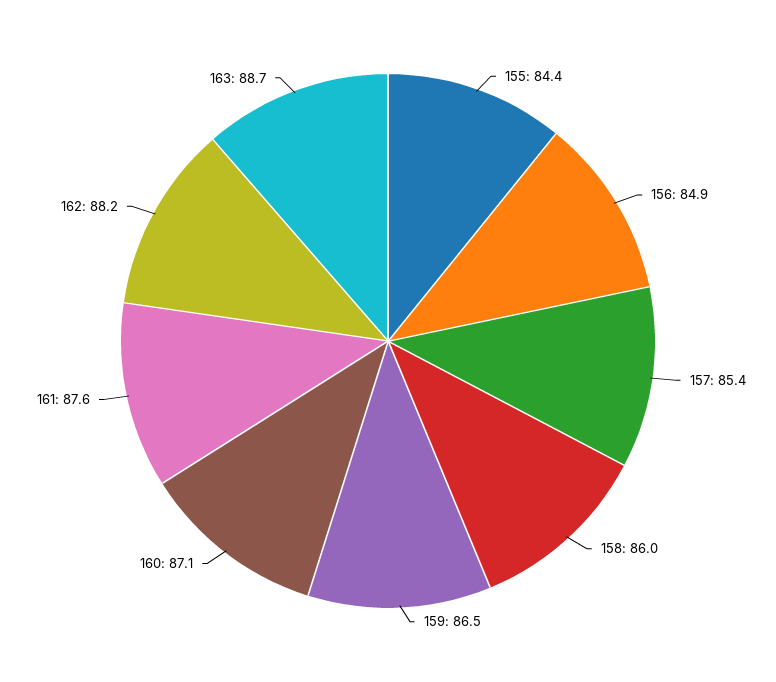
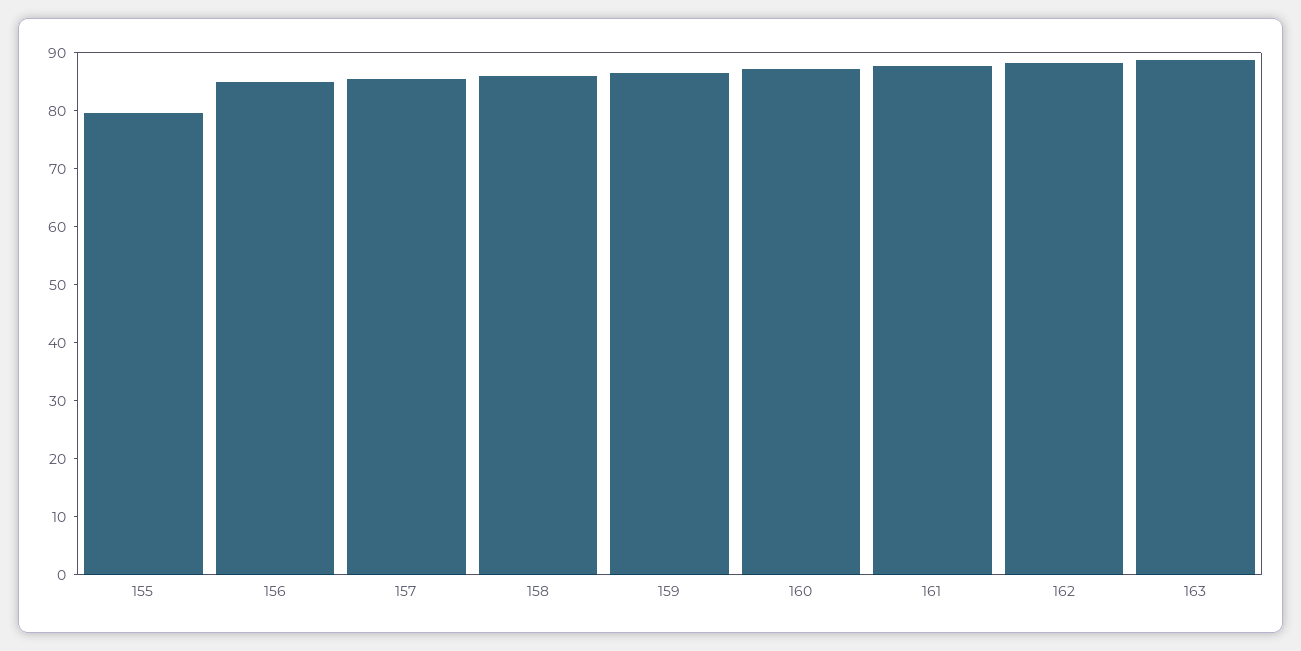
155: 84.4 -> 80

